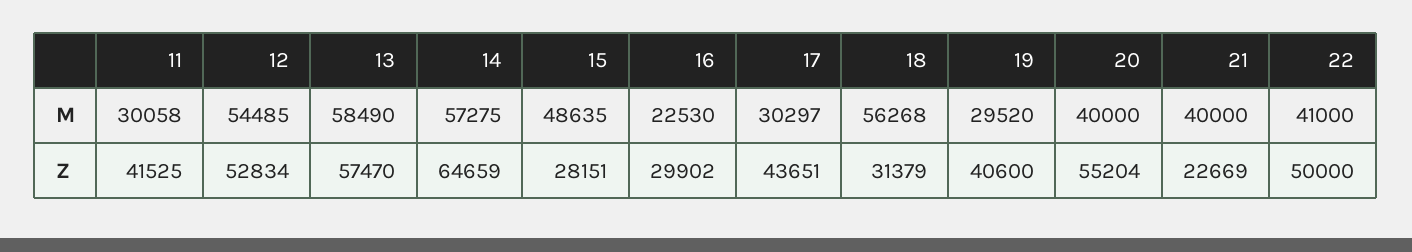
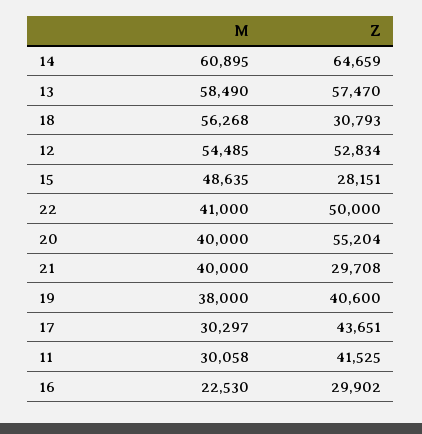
14, M: 57275 -> 60895
19, M: 29520 -> 38000
18, Z: 31379 -> 30793
21, Z: 22669 -> 29708

